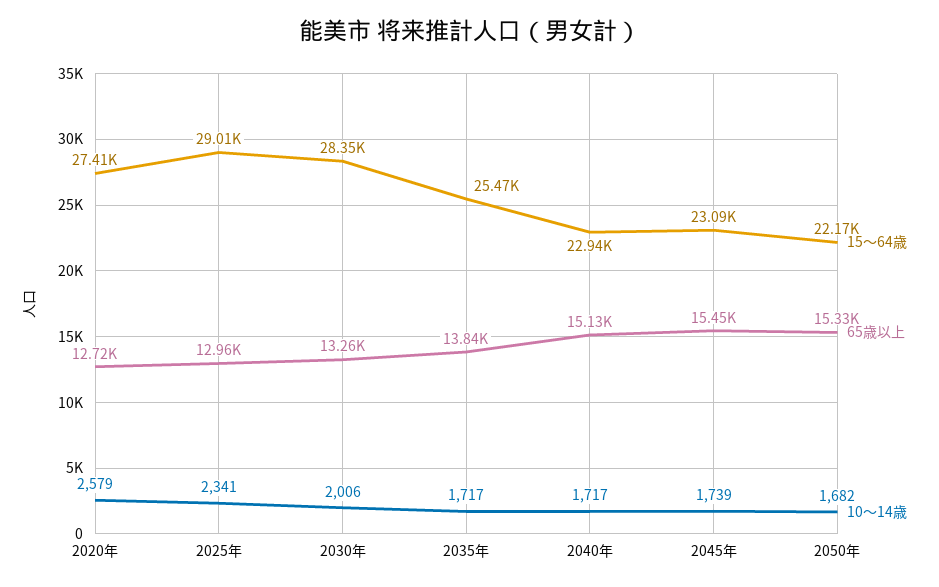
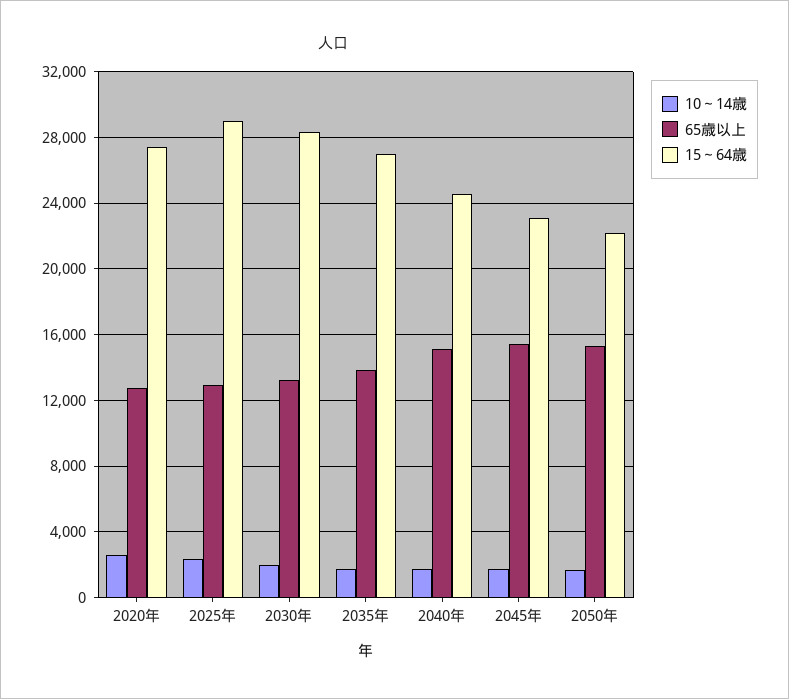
15～64歳, 2035年: 25470 -> 27000
15～64歳, 2040年: 22940 -> 24500

